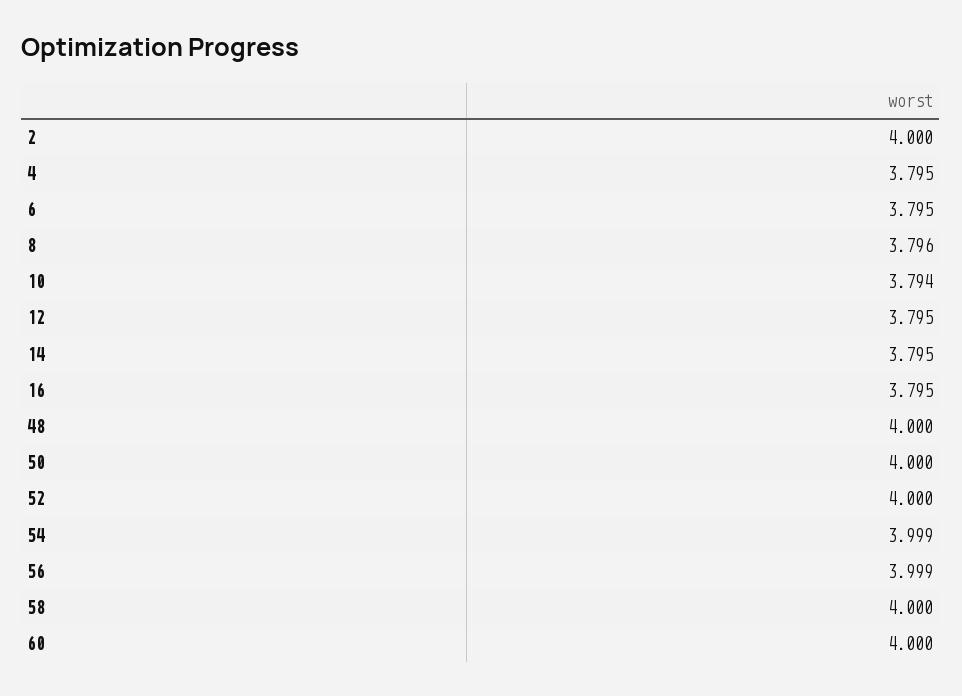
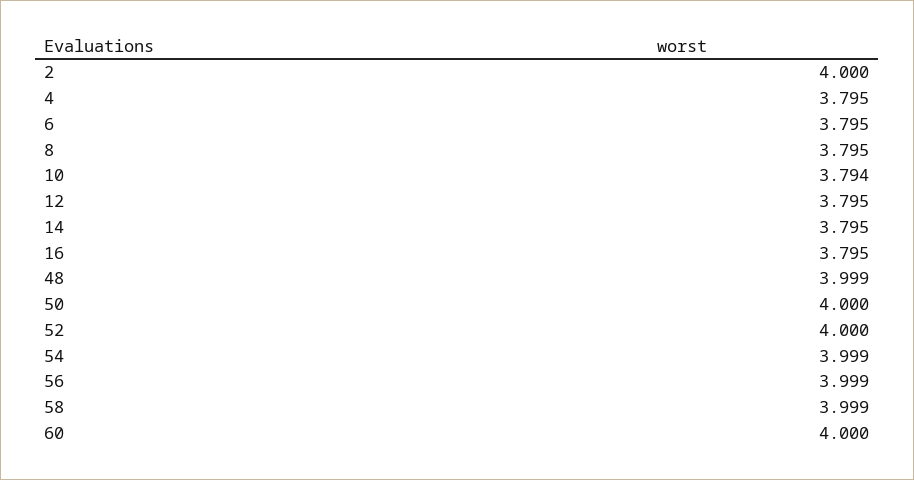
8: 3.796 -> 3.795
48: 4 -> 3.999
58: 4 -> 3.999

